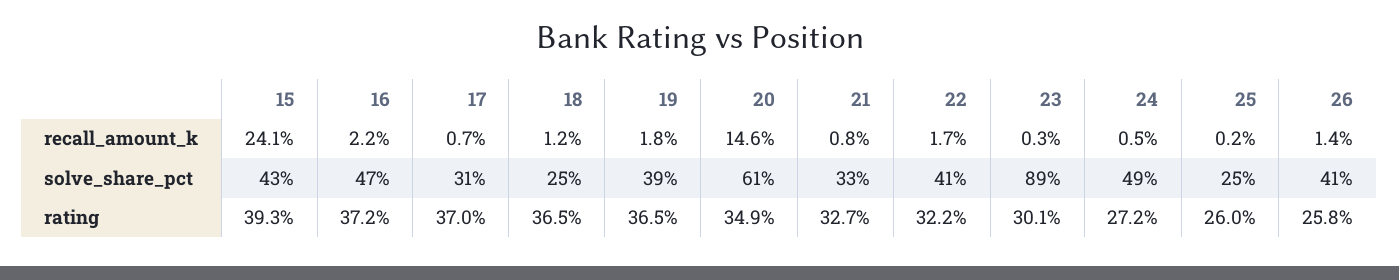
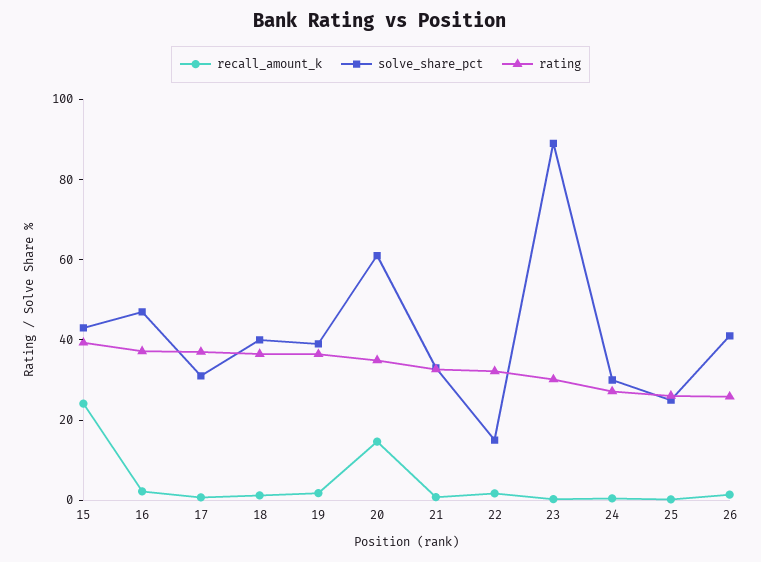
solve_share_pct, 18: 25 -> 40
solve_share_pct, 22: 41 -> 15
solve_share_pct, 24: 49 -> 30

